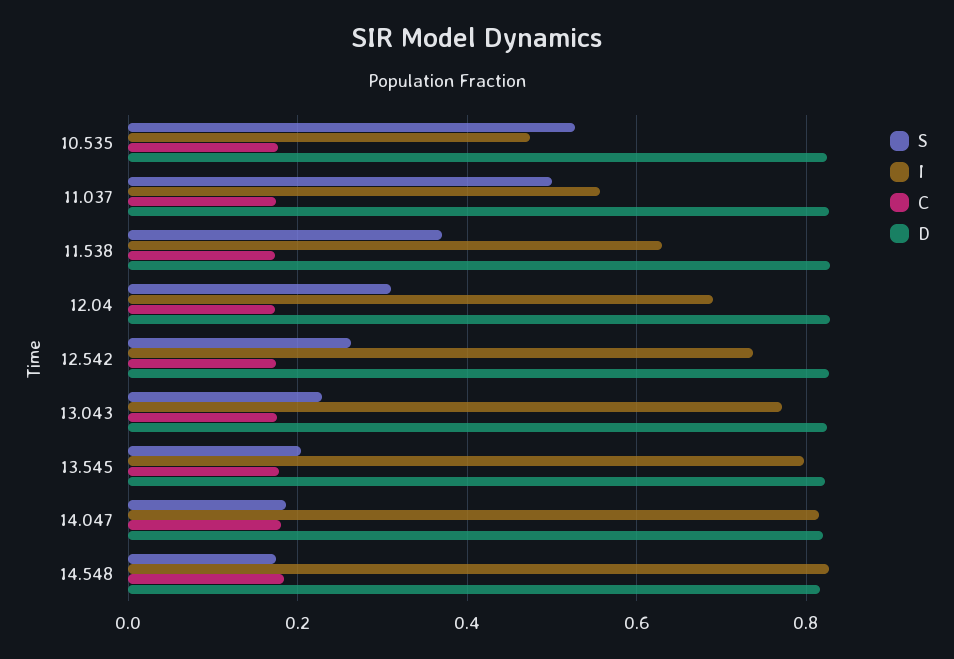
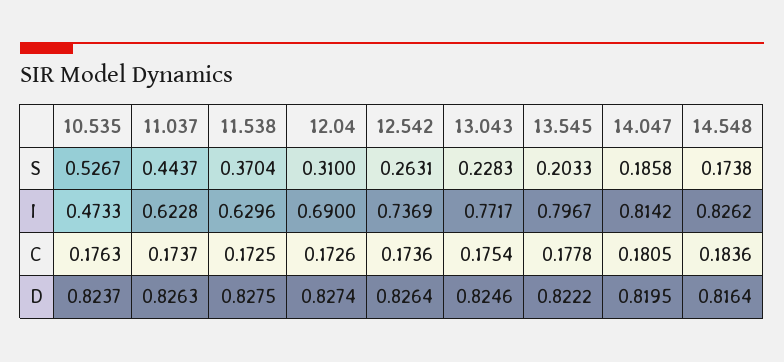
S, 11.037: 0.5 -> 0.4437
I, 11.037: 0.56 -> 0.6228

